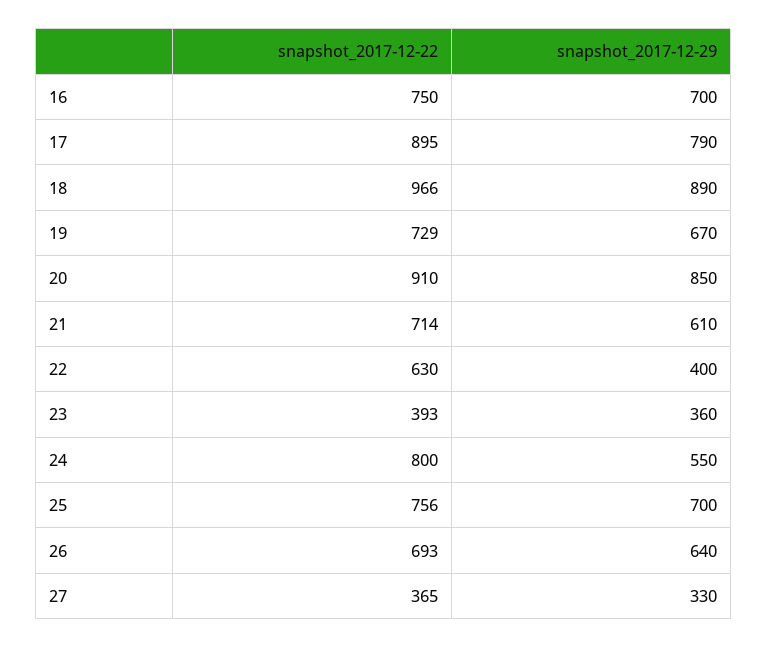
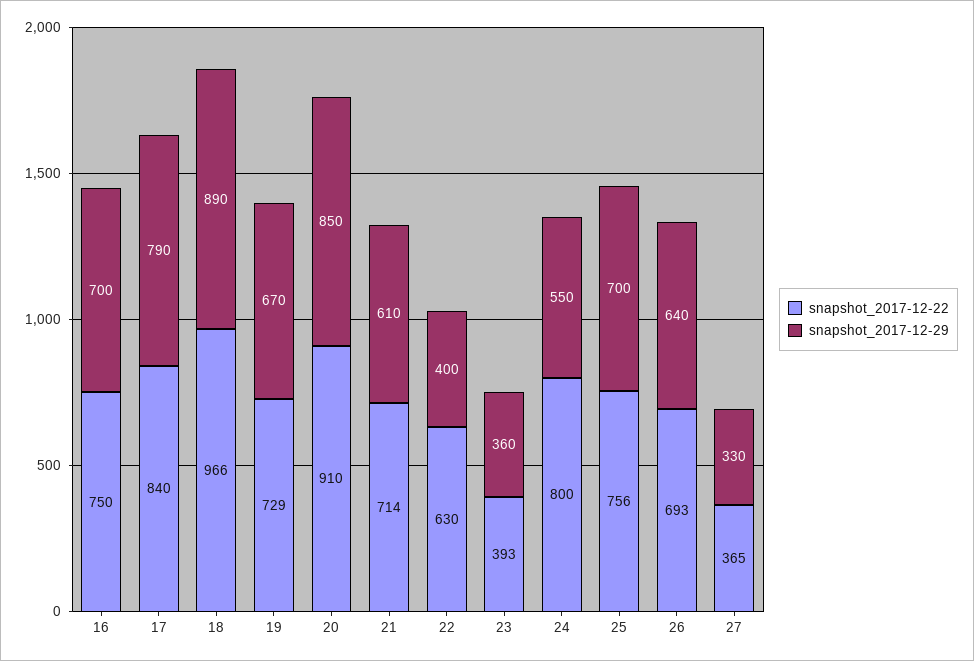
snapshot_2017-12-22, 17: 895 -> 840

